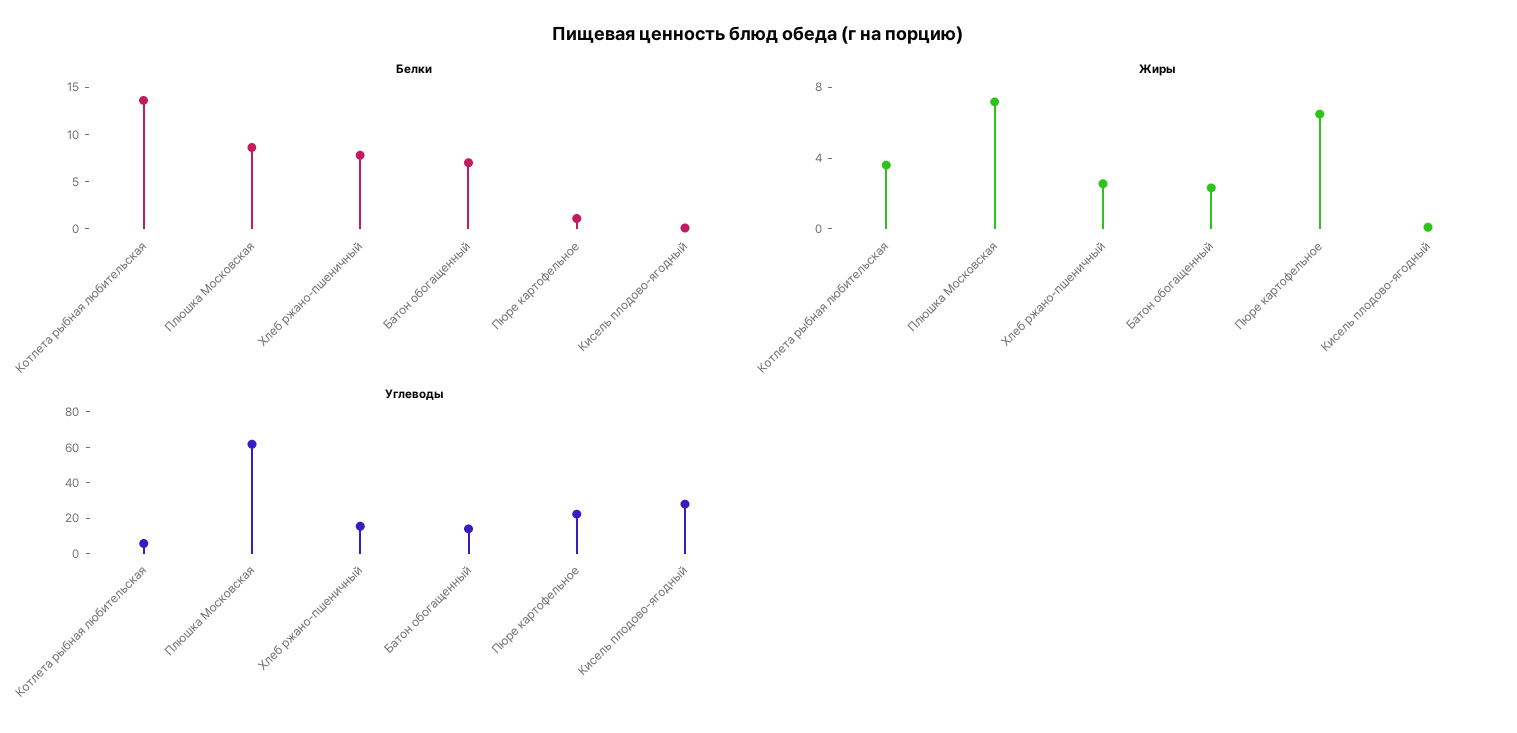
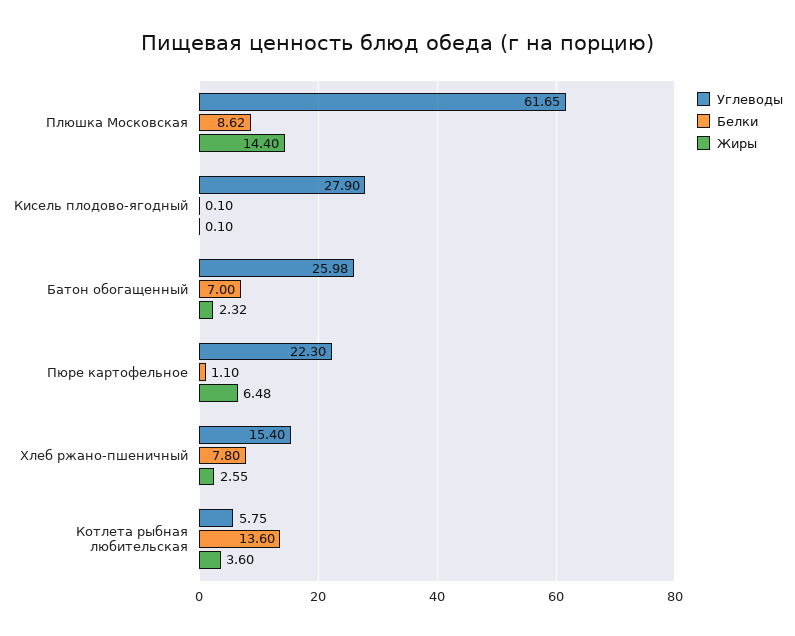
Жиры, Плюшка Московская: 7 -> 14.4
Углеводы, Батон обогащенный: 15 -> 25.98

